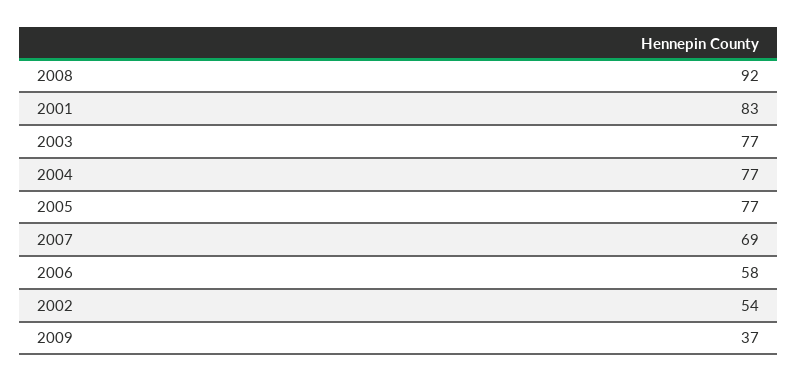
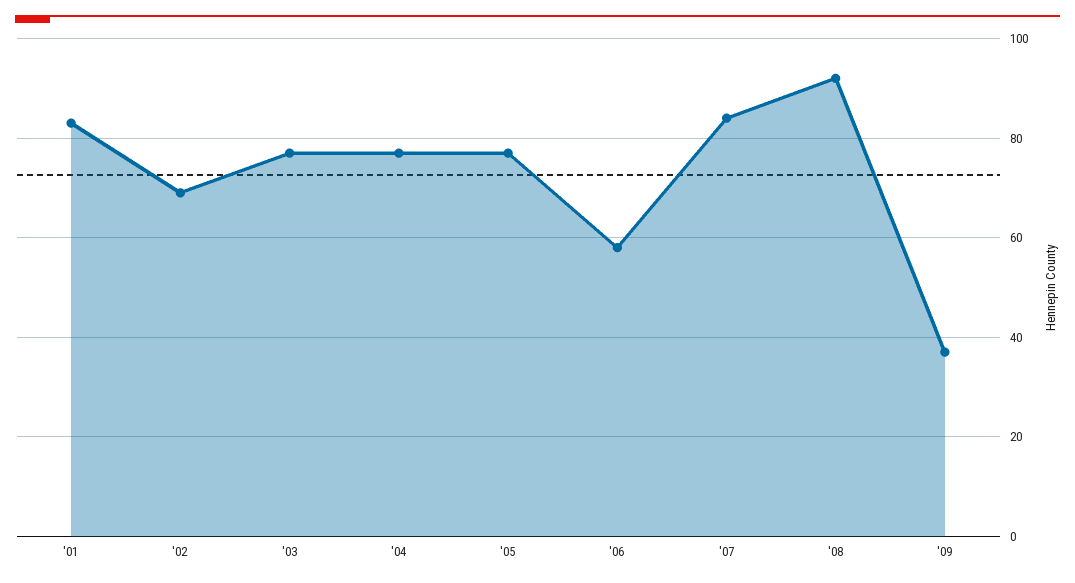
2007: 69 -> 85
2002: 54 -> 70

